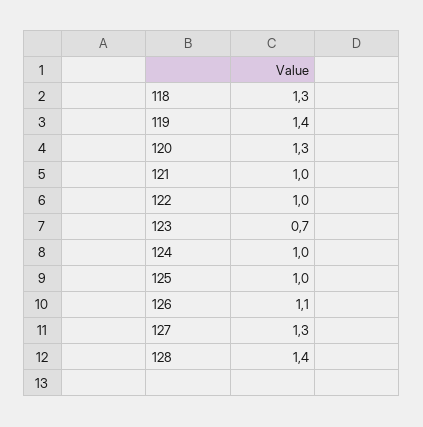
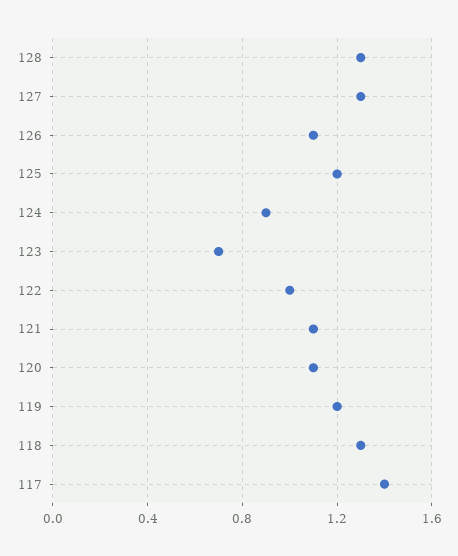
119: 1.4 -> 1.2
120: 1.3 -> 1.1
121: 1 -> 1.1
124: 1 -> 0.9
125: 1 -> 1.2
128: 1.4 -> 1.3
117: none -> 1.4

